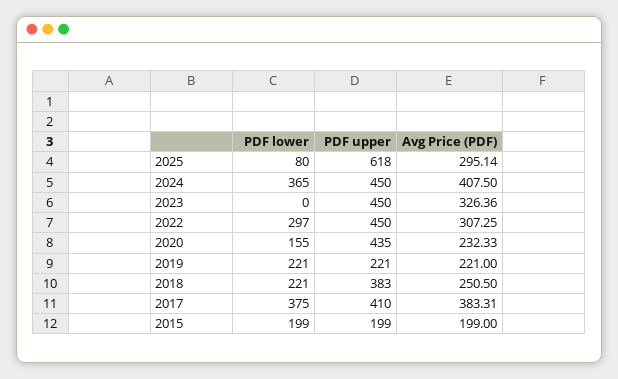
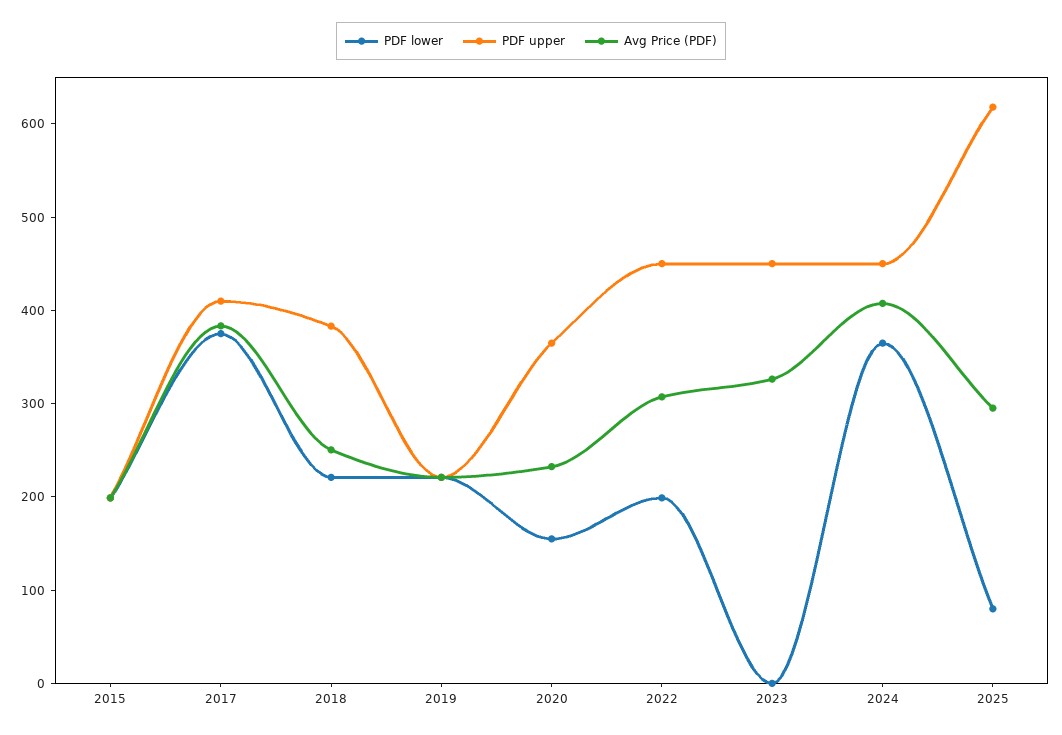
PDF lower, 2022: 297 -> 200
PDF upper, 2020: 435 -> 360

